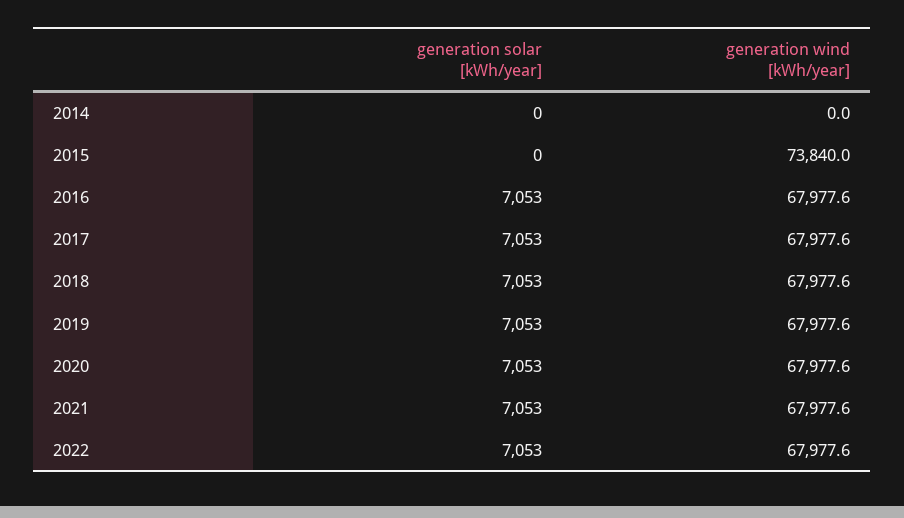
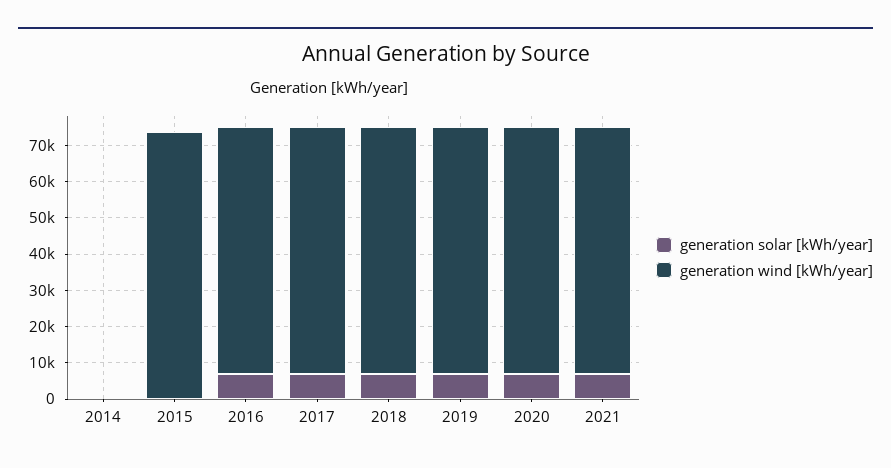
generation solar [kWh/year], 2022: 7053 -> none
generation wind [kWh/year], 2022: 67977.6 -> none

